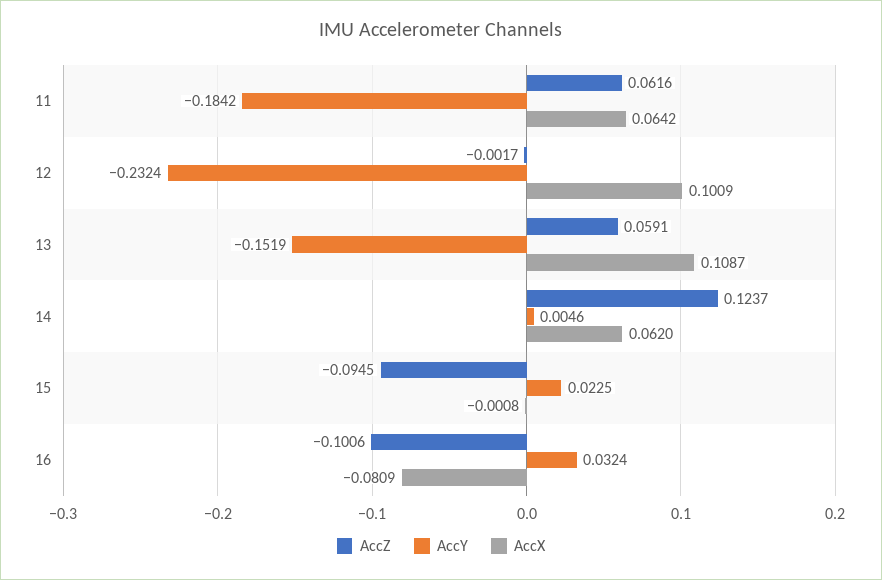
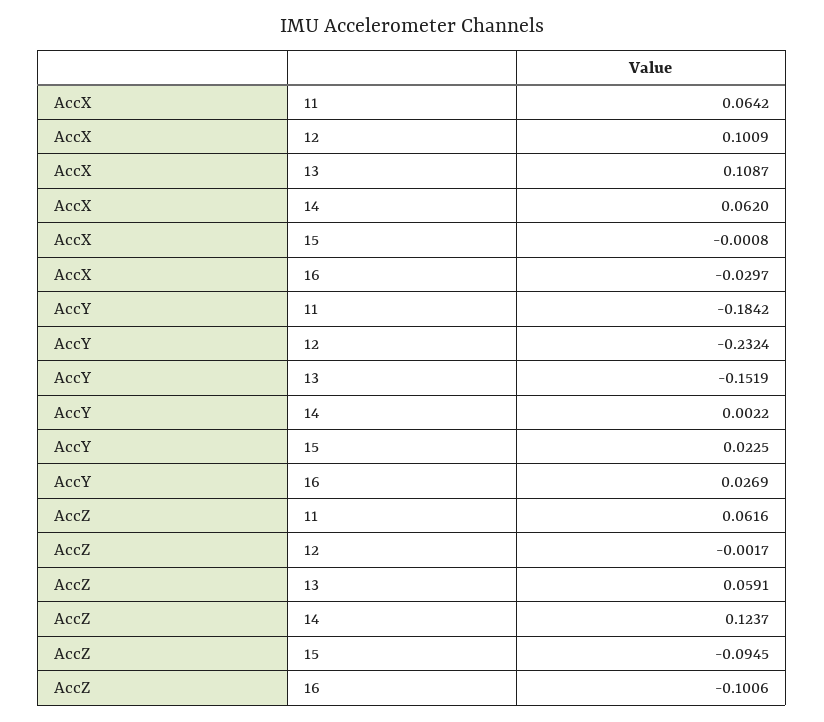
AccY, 14: 0.0046 -> 0.0022
AccY, 16: 0.0324 -> 0.0269
AccX, 16: -0.0809 -> -0.0297

